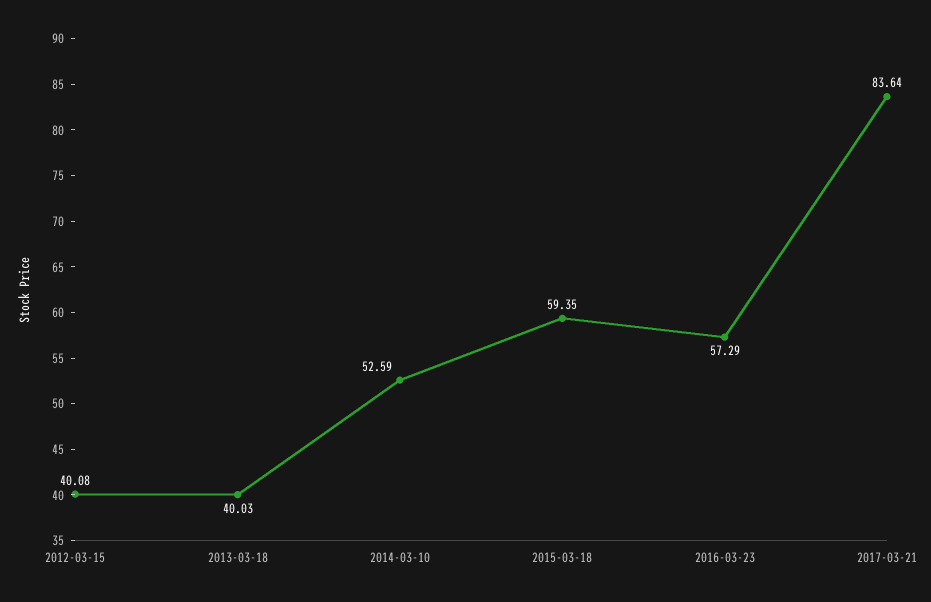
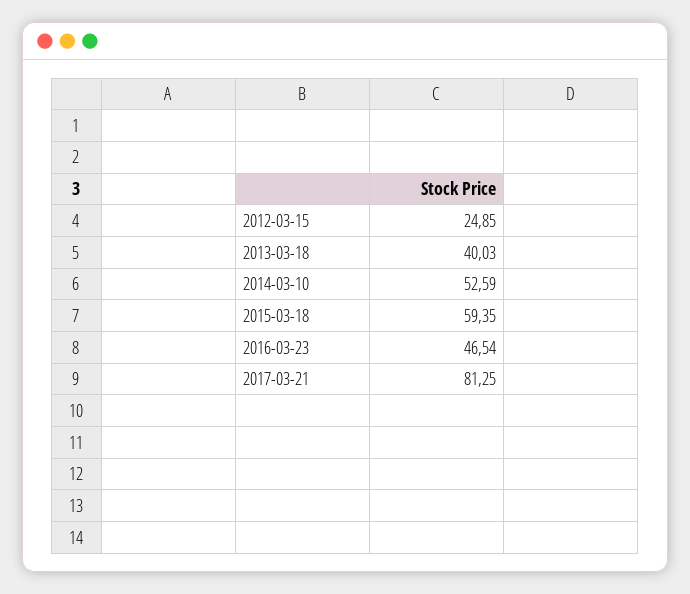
2012-03-15: 40.08 -> 24.85
2016-03-23: 57.29 -> 46.54
2017-03-21: 83.64 -> 81.25

